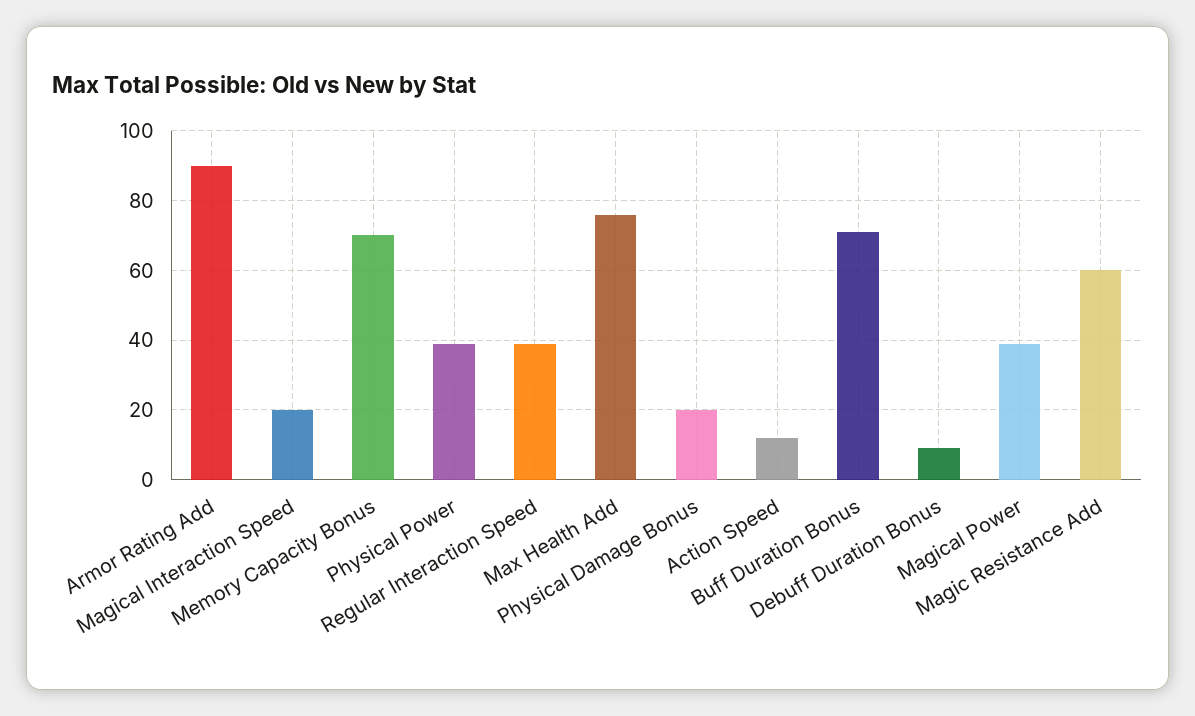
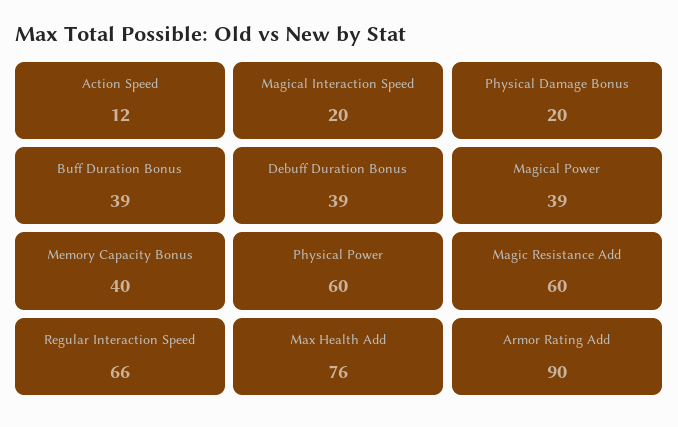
Memory Capacity Bonus: 70 -> 40
Physical Power: 40 -> 60
Regular Interaction Speed: 40 -> 66
Buff Duration Bonus: 70 -> 39
Debuff Duration Bonus: 10 -> 39

